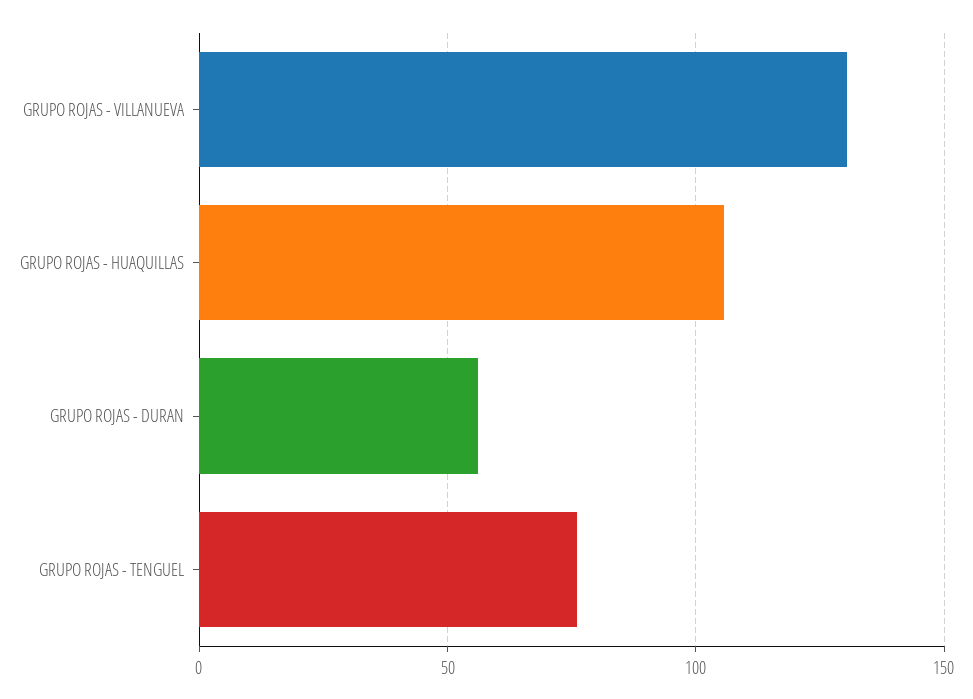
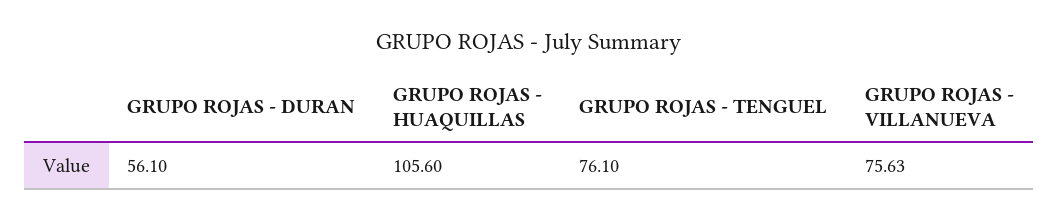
GRUPO ROJAS - VILLANUEVA: 130 -> 75.63

